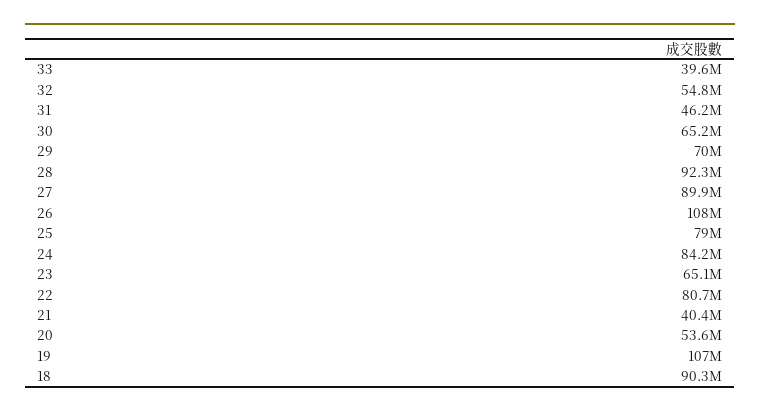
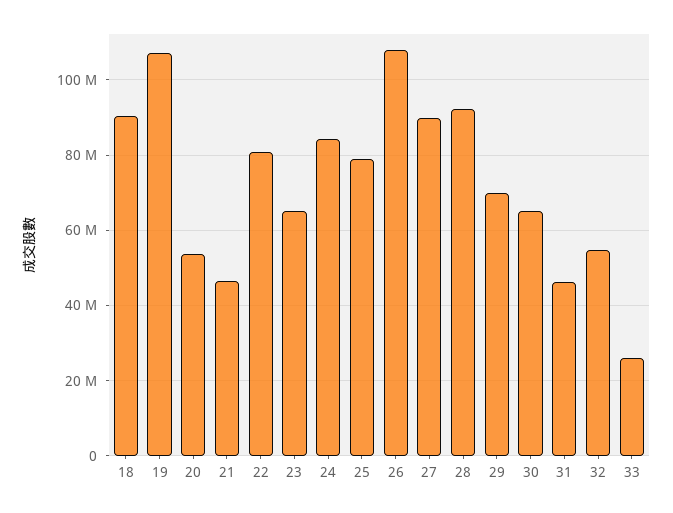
33: 39600000 -> 26000000
21: 40400000 -> 46000000

